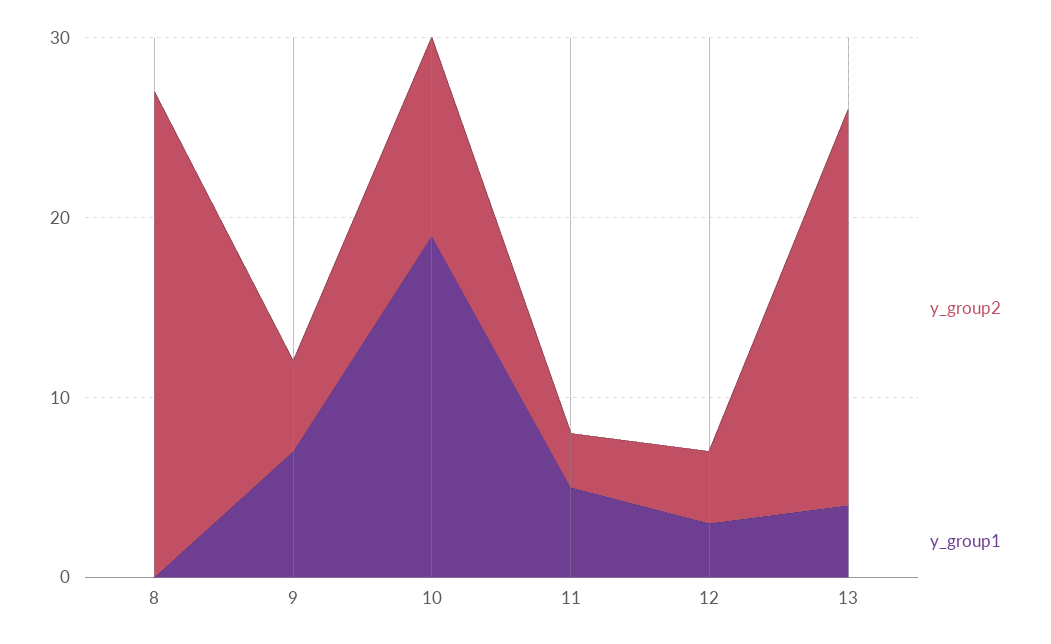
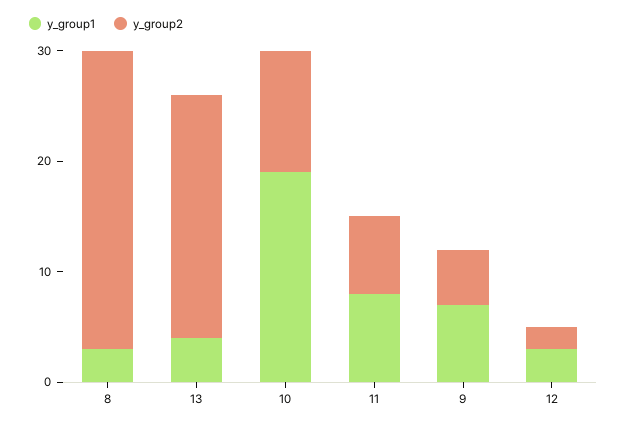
y_group1, 8: 0 -> 3
y_group2, 11: 3 -> 7
y_group1, 11: 5 -> 8
y_group2, 12: 4 -> 2

